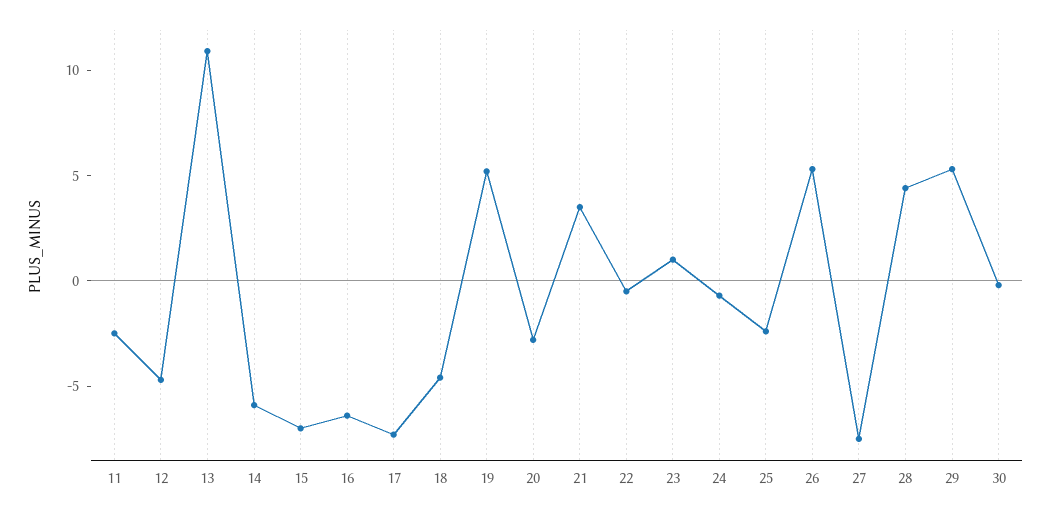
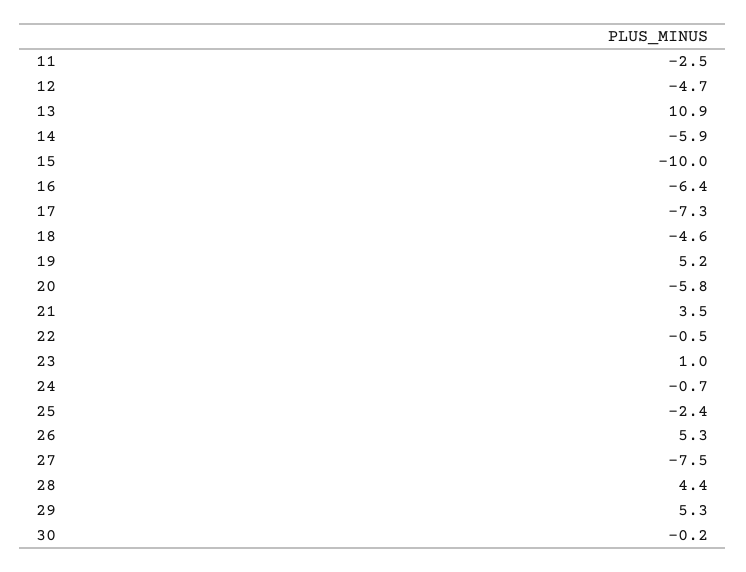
15: -7 -> -10
20: -3 -> -5.8

